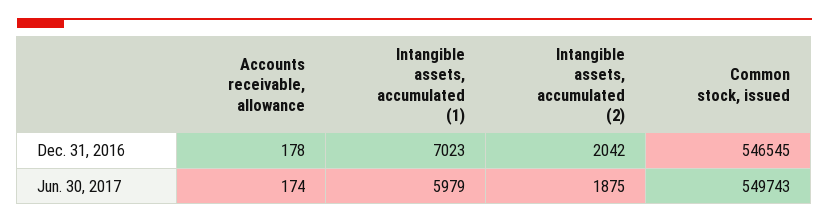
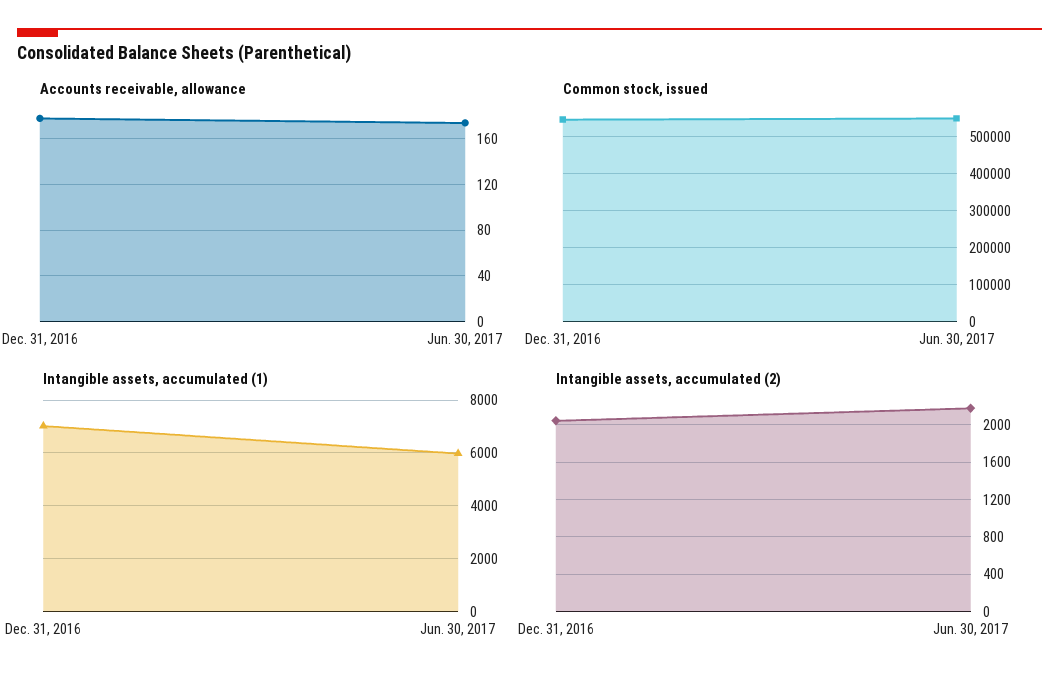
Intangible assets, accumulated (2), Jun. 30, 2017: 1875 -> 2200

